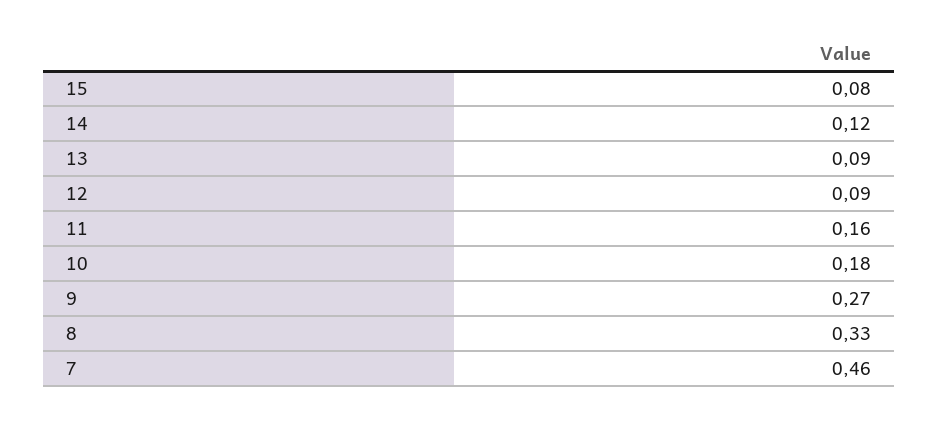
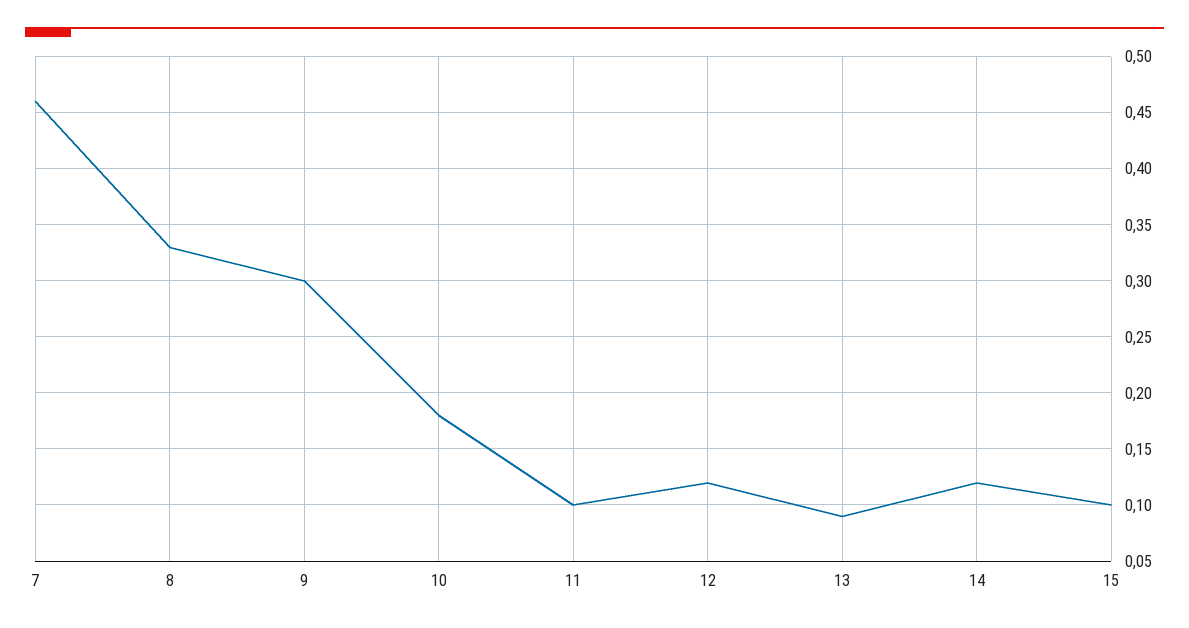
15: 0.08 -> 0.1
12: 0.09 -> 0.12
11: 0.16 -> 0.1
9: 0.27 -> 0.3

